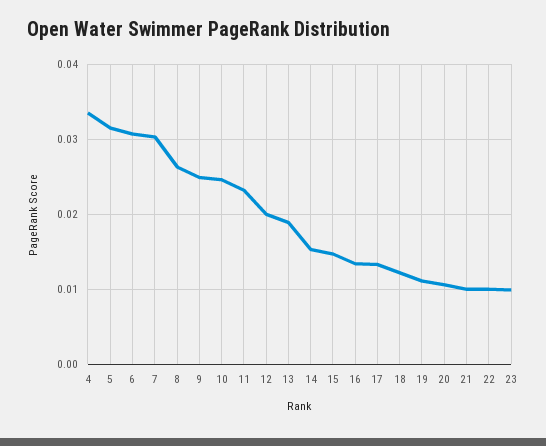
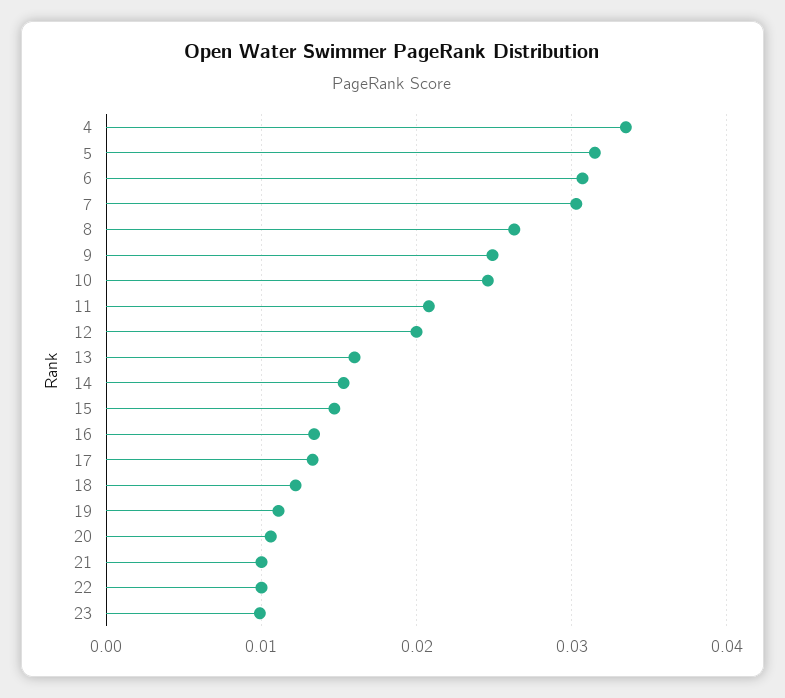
11: 0.023 -> 0.021
13: 0.019 -> 0.016

